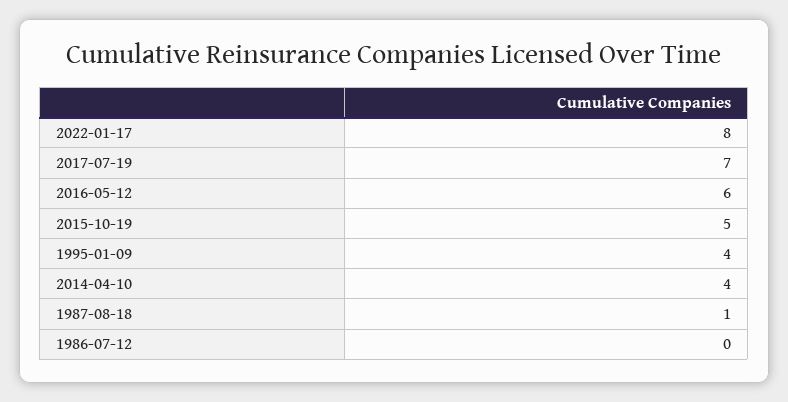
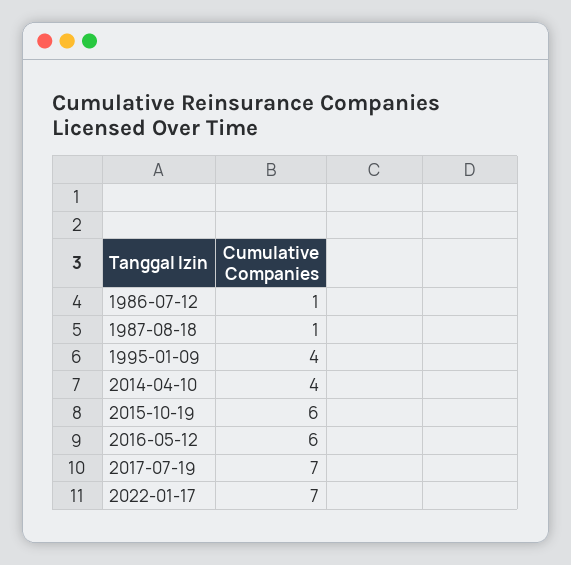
2022-01-17: 8 -> 7
2015-10-19: 5 -> 6
1986-07-12: 0 -> 1

